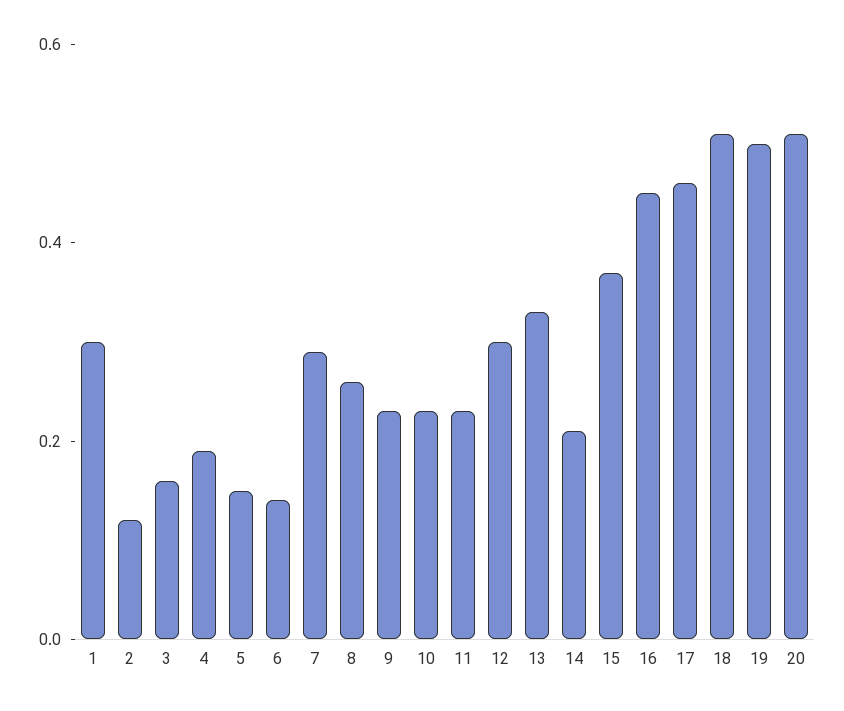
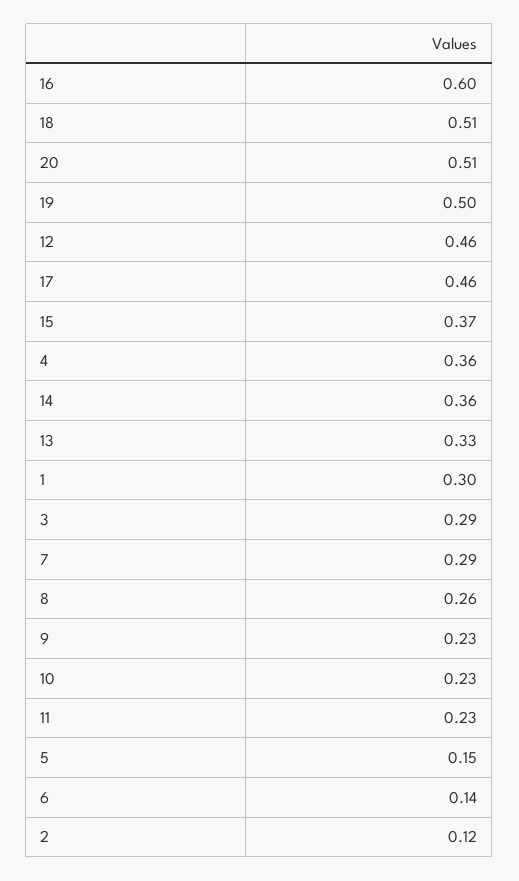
3: 0.15 -> 0.29
4: 0.2 -> 0.36
12: 0.3 -> 0.46
14: 0.2 -> 0.36
16: 0.45 -> 0.6

